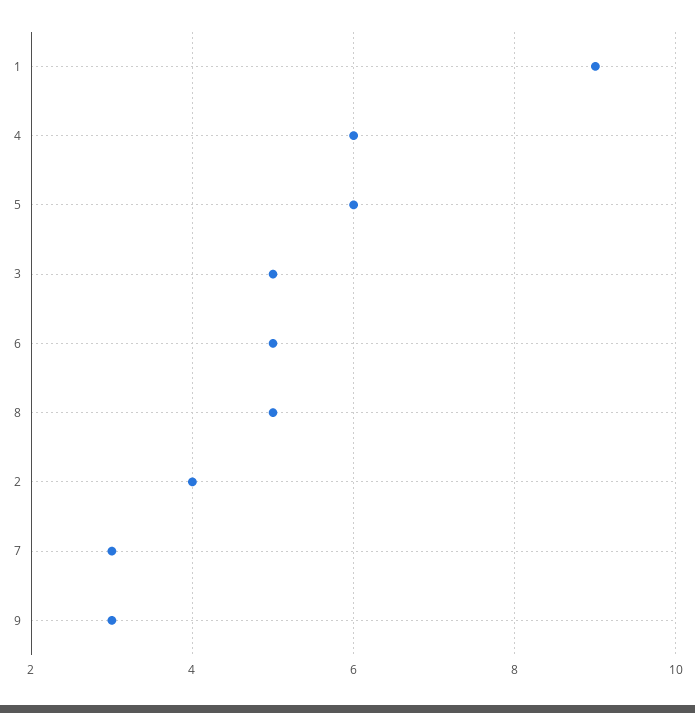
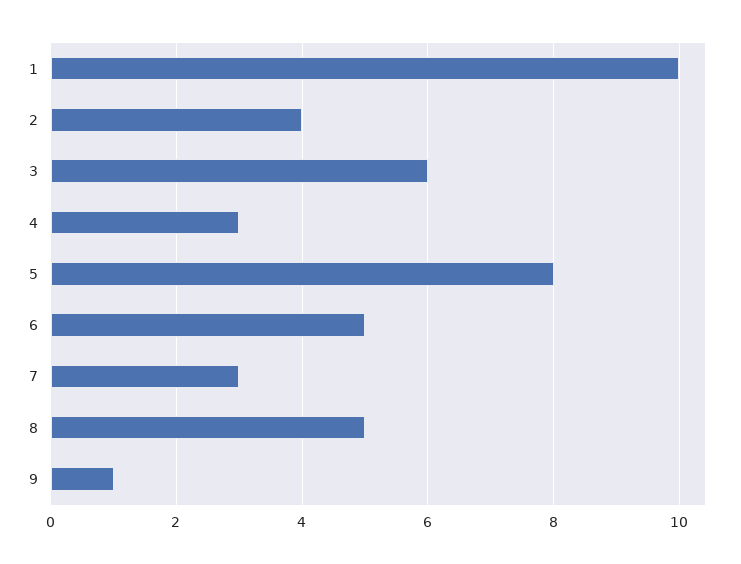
1: 9 -> 10
4: 6 -> 3
5: 6 -> 8
3: 5 -> 6
9: 3 -> 1

